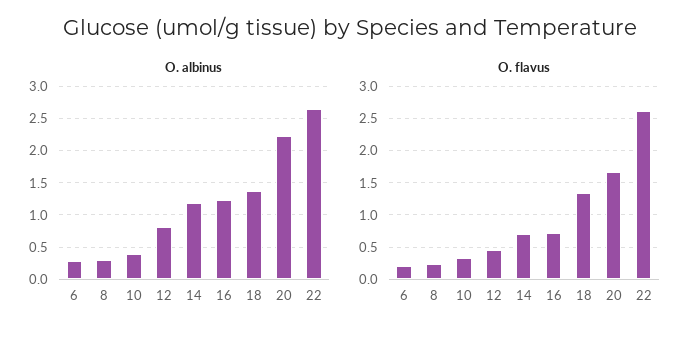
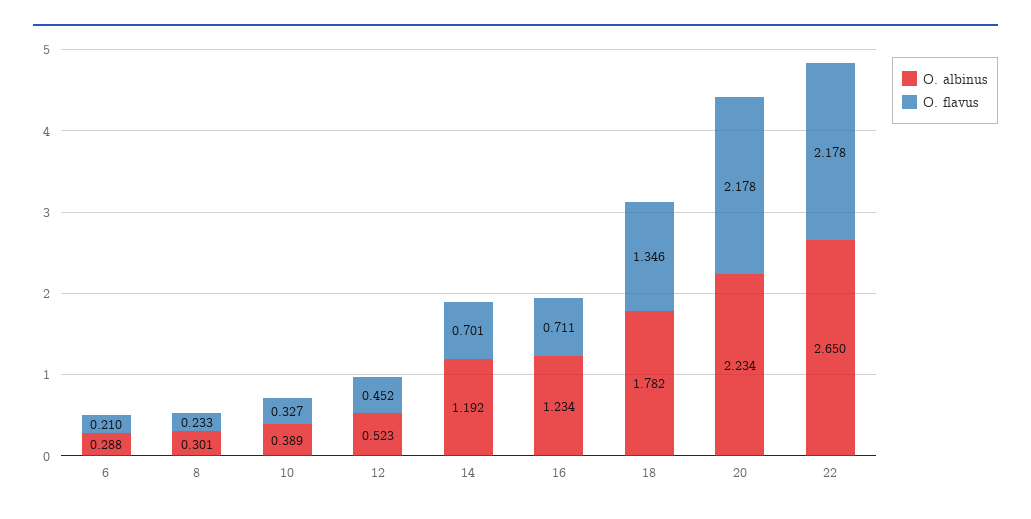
O. albinus, 12: 0.8 -> 0.523
O. albinus, 18: 1.4 -> 1.782
O. flavus, 20: 1.7 -> 2.178
O. flavus, 22: 2.6 -> 2.178

